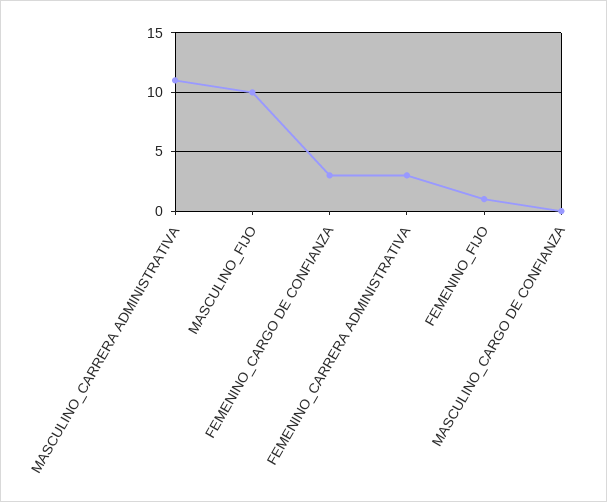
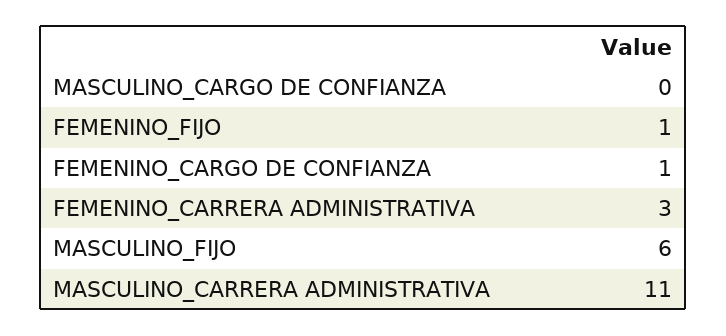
MASCULINO_FIJO: 10 -> 6
FEMENINO_CARGO DE CONFIANZA: 3 -> 1

